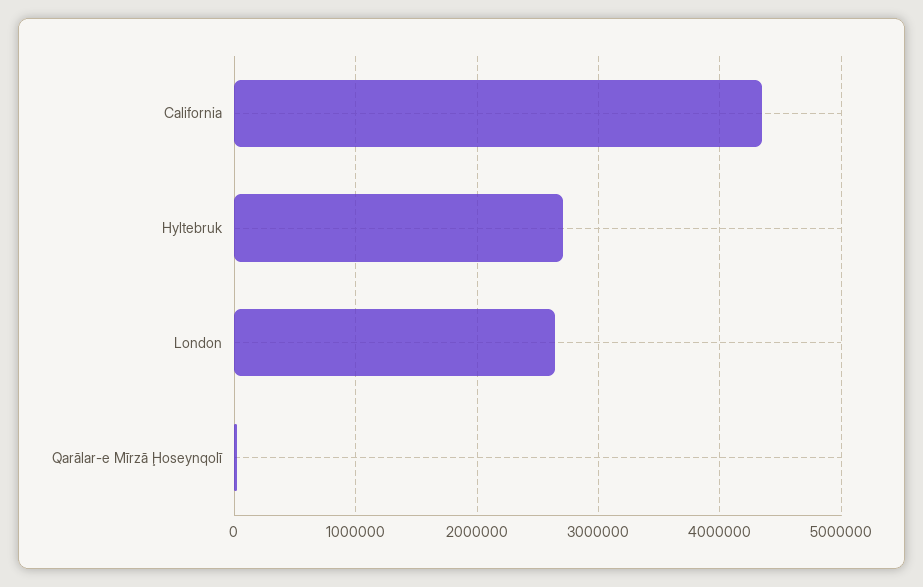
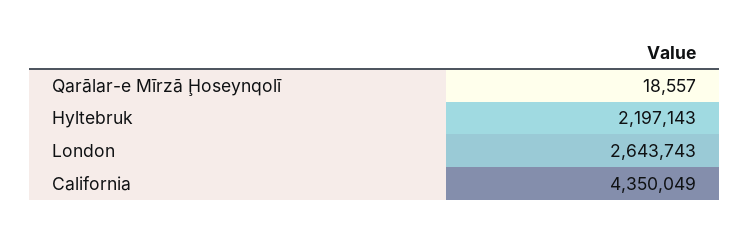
Hyltebruk: 2700000 -> 2197143

